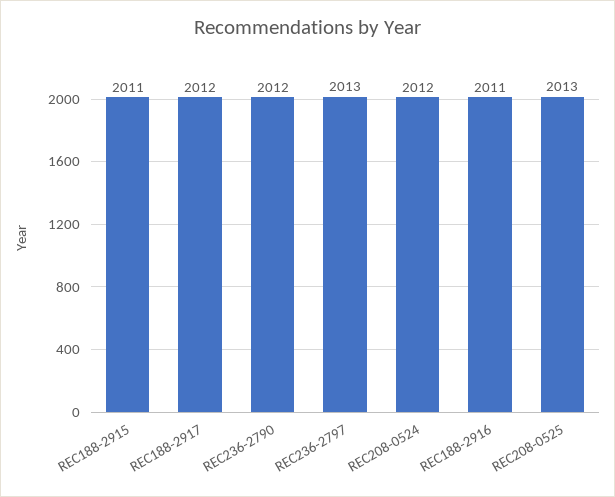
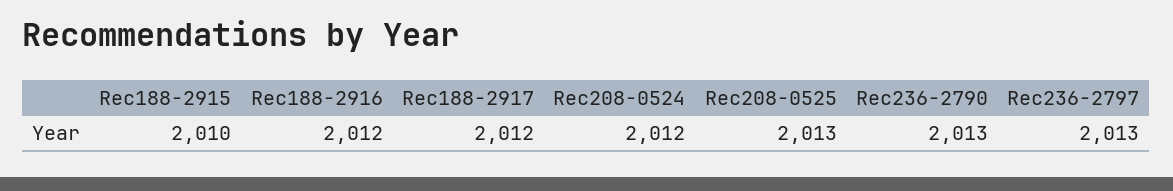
REC188-2915: 2011 -> 2010
REC236-2790: 2012 -> 2013
REC188-2916: 2011 -> 2012

